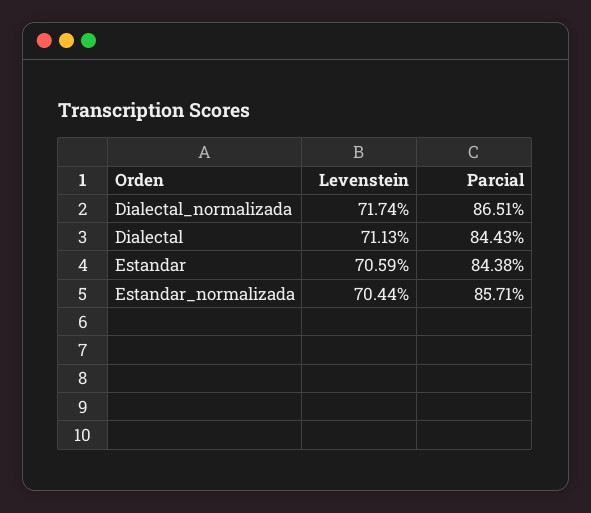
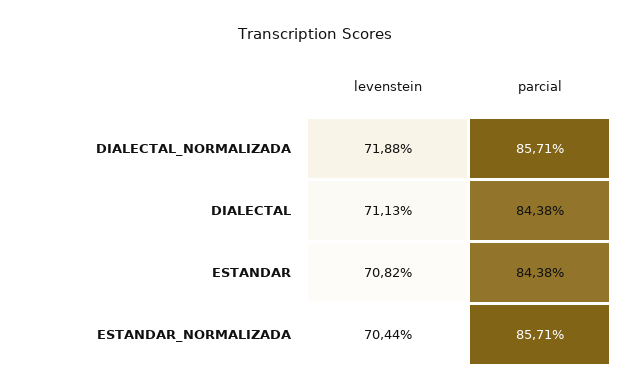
Levenstein, Dialectal_normalizada: 71.74 -> 71.88
Parcial, Dialectal_normalizada: 86.51 -> 85.71
Parcial, Dialectal: 84.43 -> 84.38
Levenstein, Estandar: 70.59 -> 70.82

